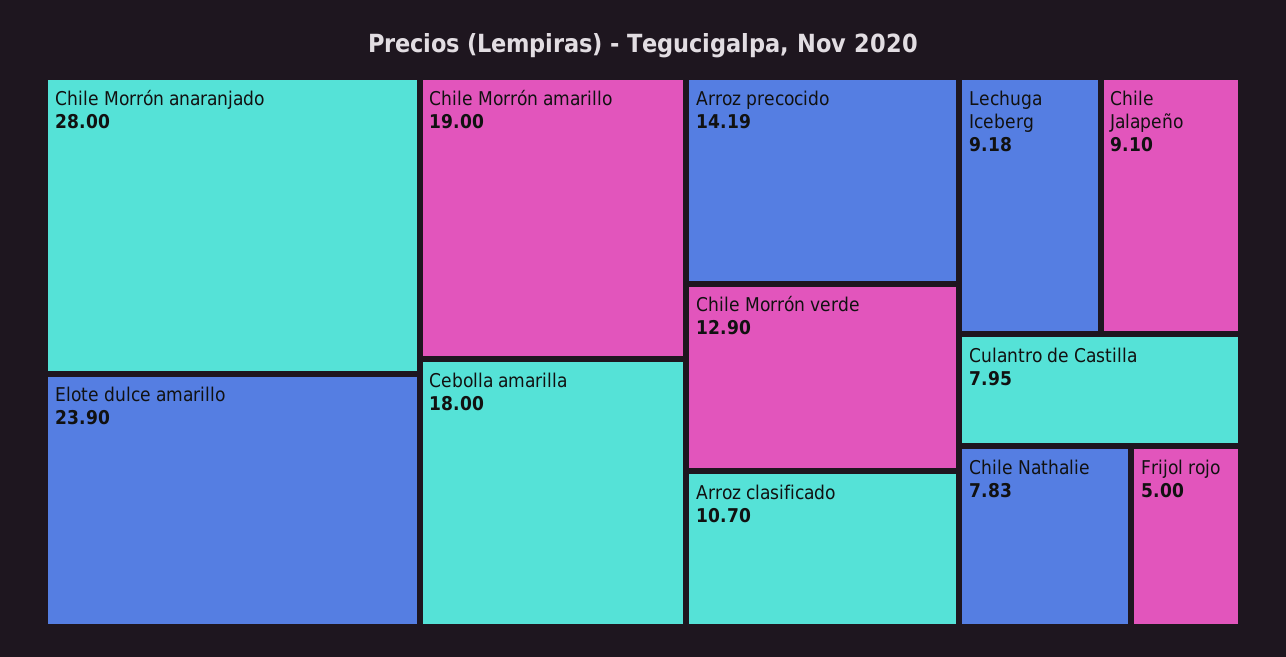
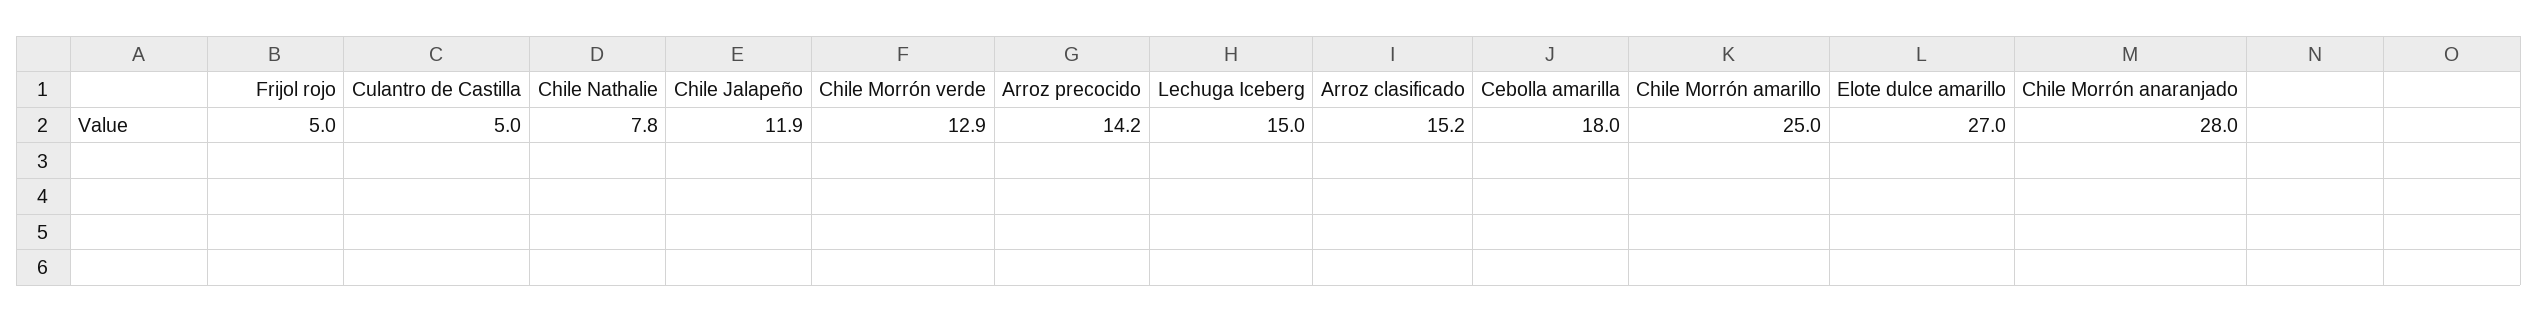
Elote dulce amarillo: 23.9 -> 27
Chile Morrón amarillo: 19 -> 25
Arroz clasificado: 10.7 -> 15.2
Lechuga Iceberg: 9.18 -> 15
Chile Jalapeño: 9.1 -> 11.9
Culantro de Castilla: 7.95 -> 5

